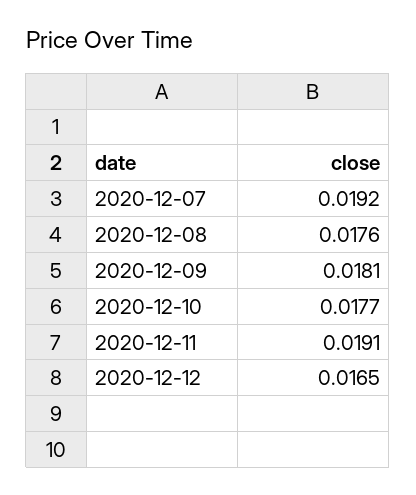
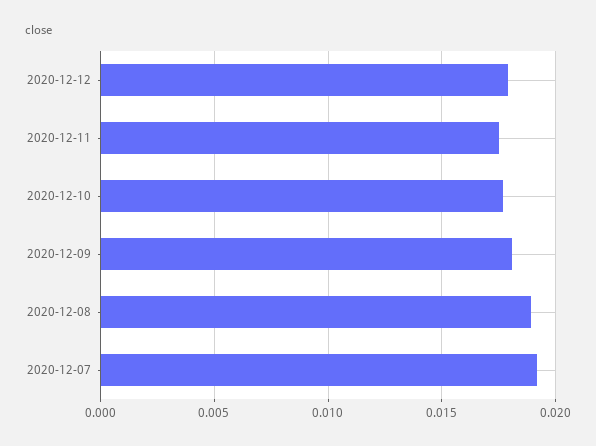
2020-12-08: 0.0176 -> 0.019
2020-12-11: 0.0191 -> 0.0175
2020-12-12: 0.0165 -> 0.018

